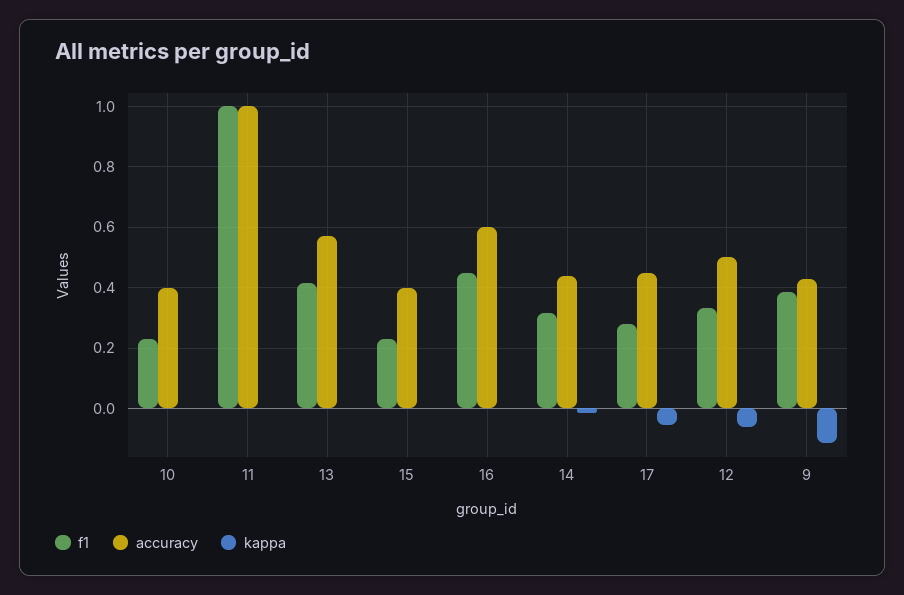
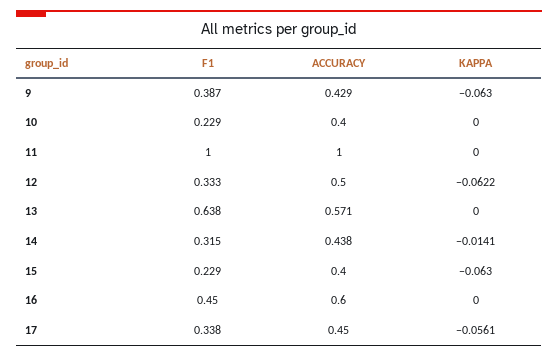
f1, 13: 0.42 -> 0.638
kappa, 15: 0 -> -0.063
f1, 17: 0.28 -> 0.338
kappa, 9: -0.12 -> -0.063

